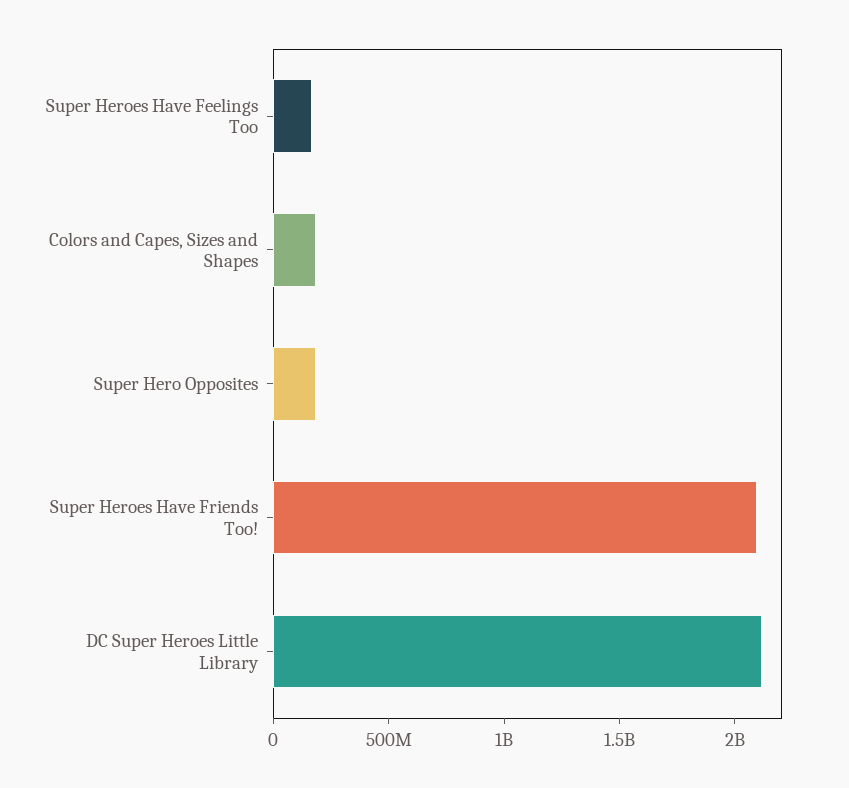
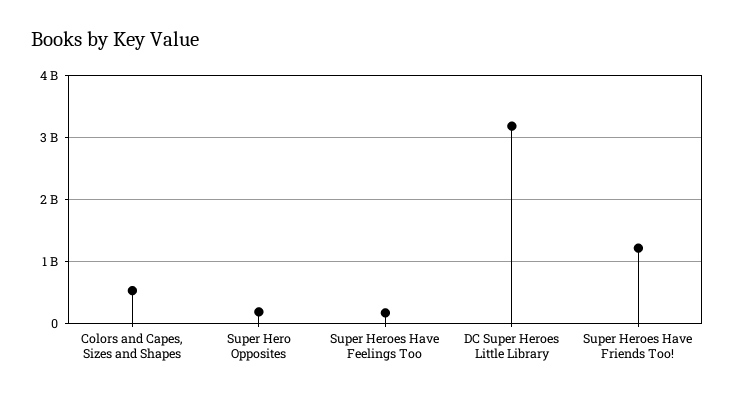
Colors and Capes, Sizes and Shapes: 200000000 -> 500000000
Super Heroes Have Friends Too!: 2100000000 -> 1200000000
DC Super Heroes Little Library: 2100000000 -> 3200000000

